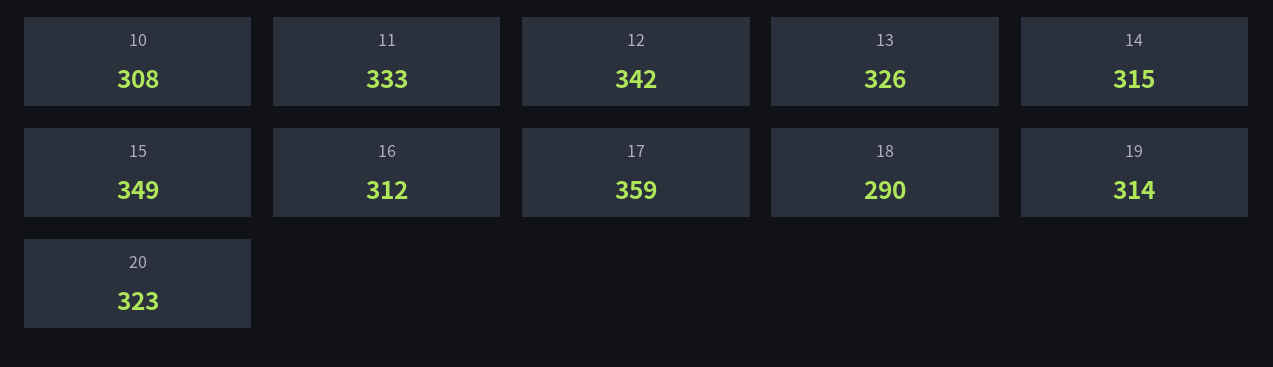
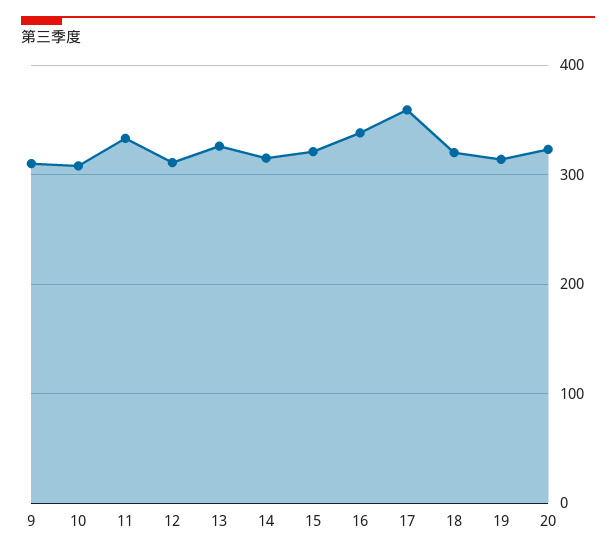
12: 342 -> 310
15: 349 -> 320
16: 312 -> 340
18: 290 -> 320
9: none -> 310

